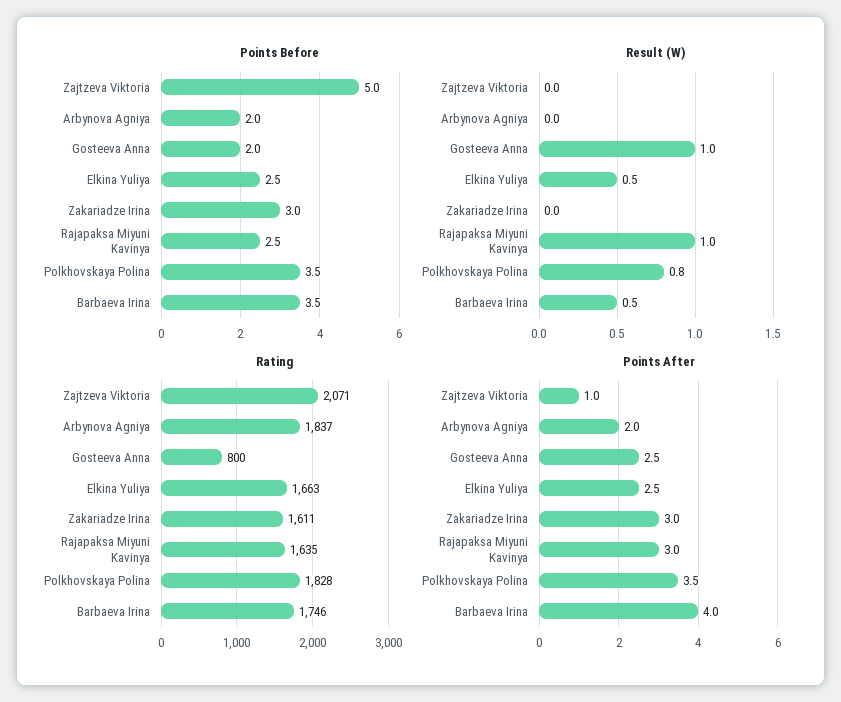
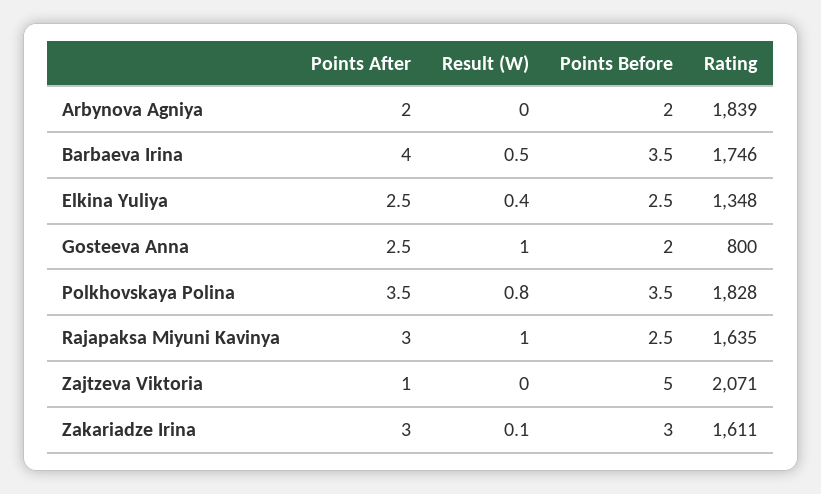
Result (W), Elkina Yuliya: 0.5 -> 0.4
Result (W), Zakariadze Irina: 0 -> 0.1
Rating, Arbynova Agniya: 1837 -> 1839
Rating, Elkina Yuliya: 1663 -> 1348

